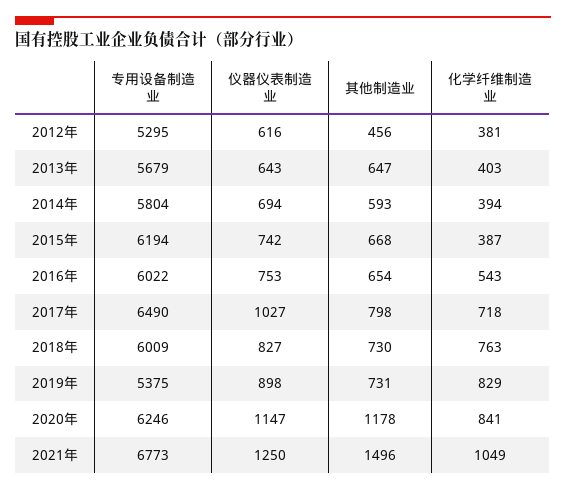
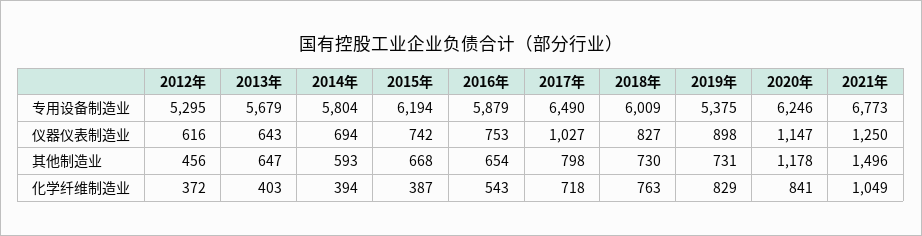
化学纤维制造业, 2012年: 381 -> 372
专用设备制造业, 2016年: 6022 -> 5879

